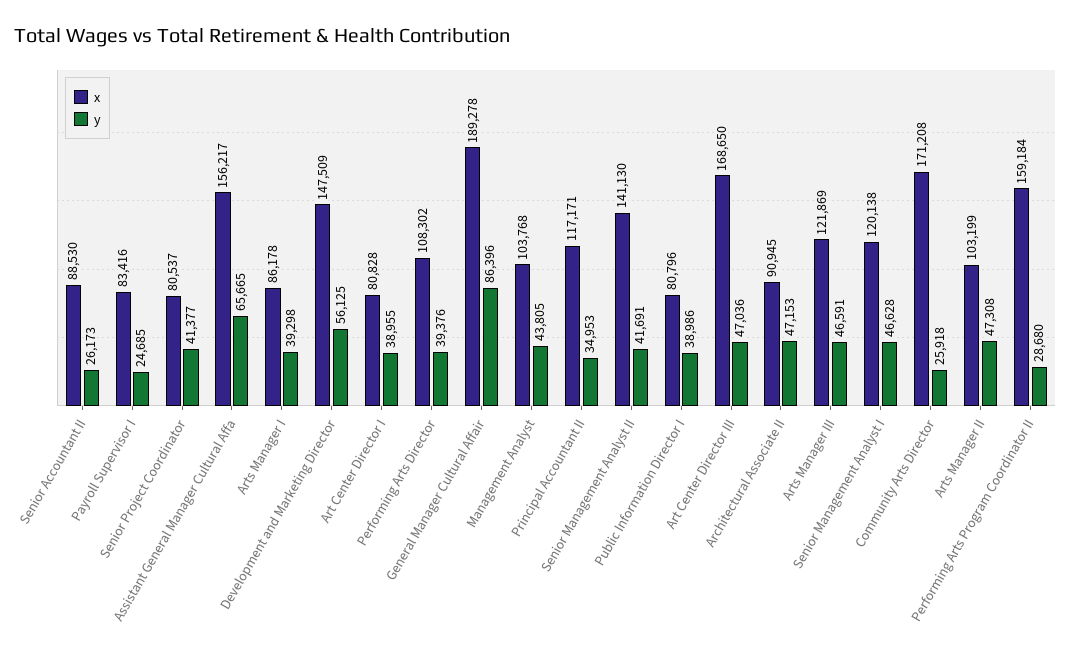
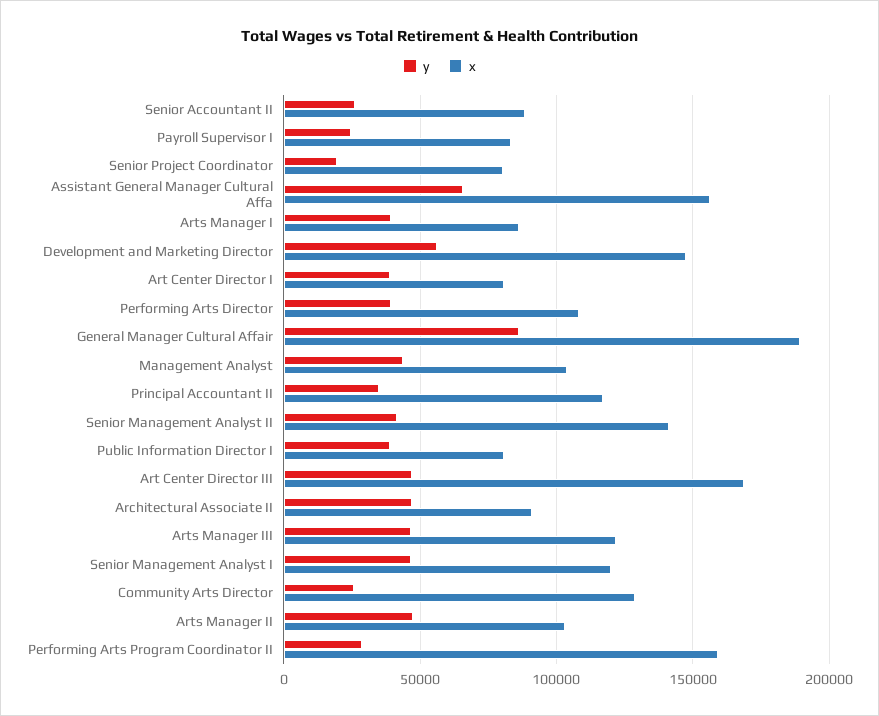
y, Senior Project Coordinator: 41377 -> 20000
x, Community Arts Director: 171208 -> 130000

